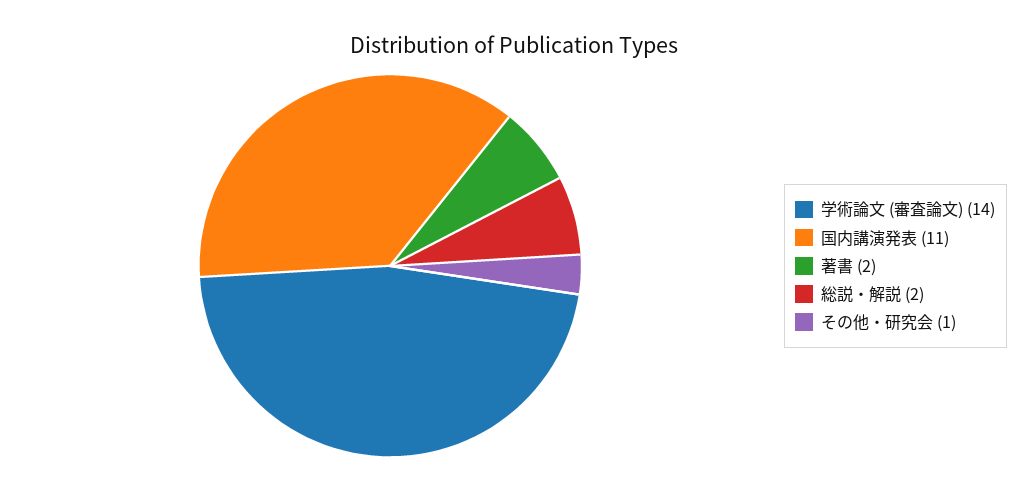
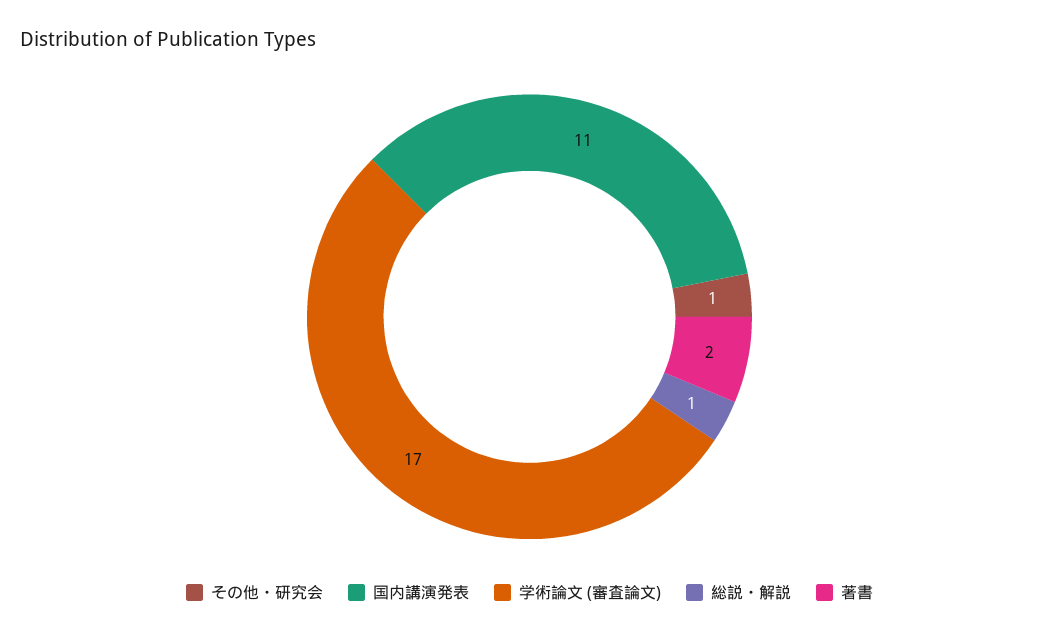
学術論文 (審査論文): 14 -> 17
総説・解説: 2 -> 1

